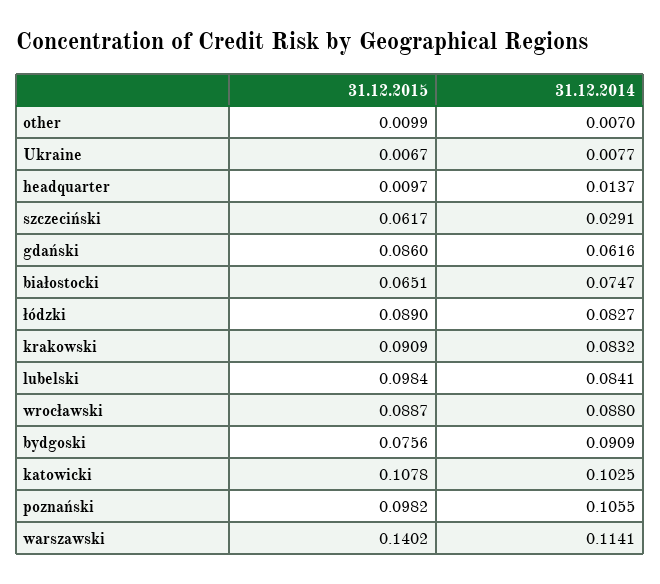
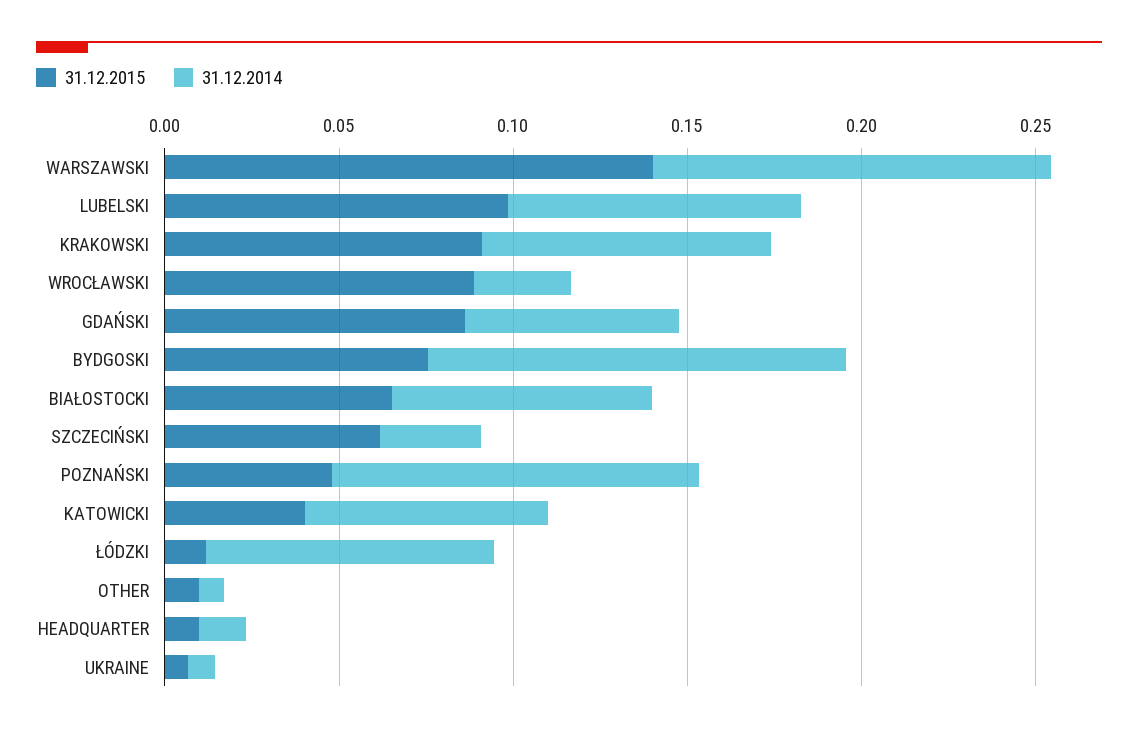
31.12.2015, łódzki: 0.089 -> 0.01
31.12.2014, wrocławski: 0.088 -> 0.03
31.12.2014, bydgoski: 0.0909 -> 0.12
31.12.2015, katowicki: 0.1078 -> 0.04
31.12.2014, katowicki: 0.1025 -> 0.07
31.12.2015, poznański: 0.0982 -> 0.05

